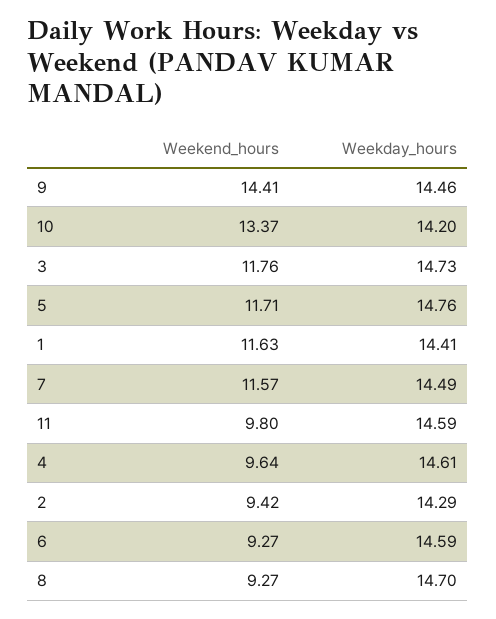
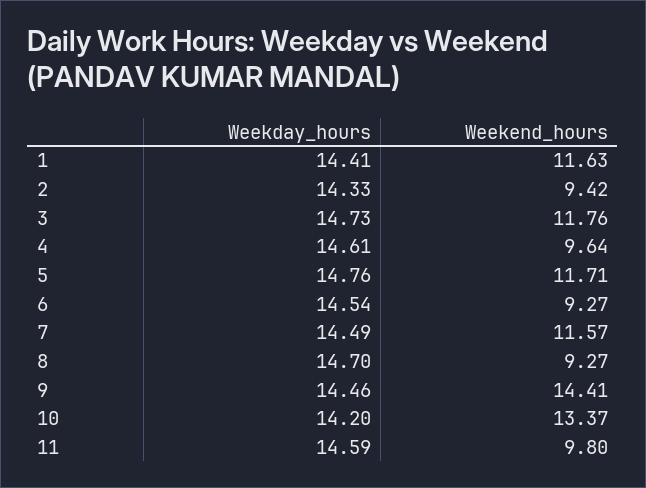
Weekday_hours, 2: 14.29 -> 14.33
Weekday_hours, 6: 14.59 -> 14.54

